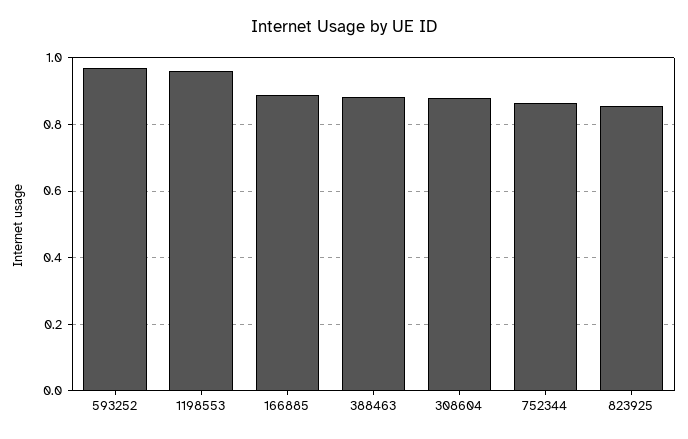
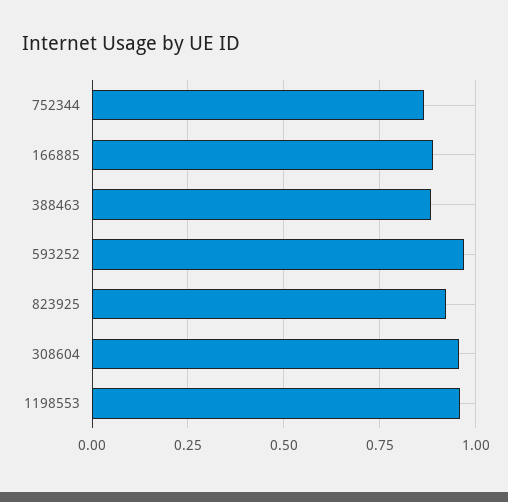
308604: 0.88 -> 0.95
823925: 0.86 -> 0.925

